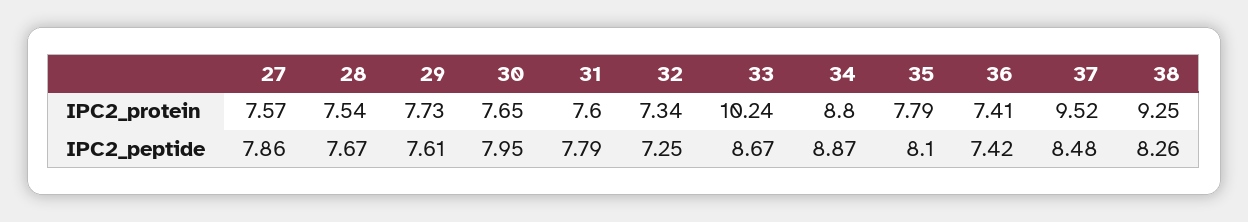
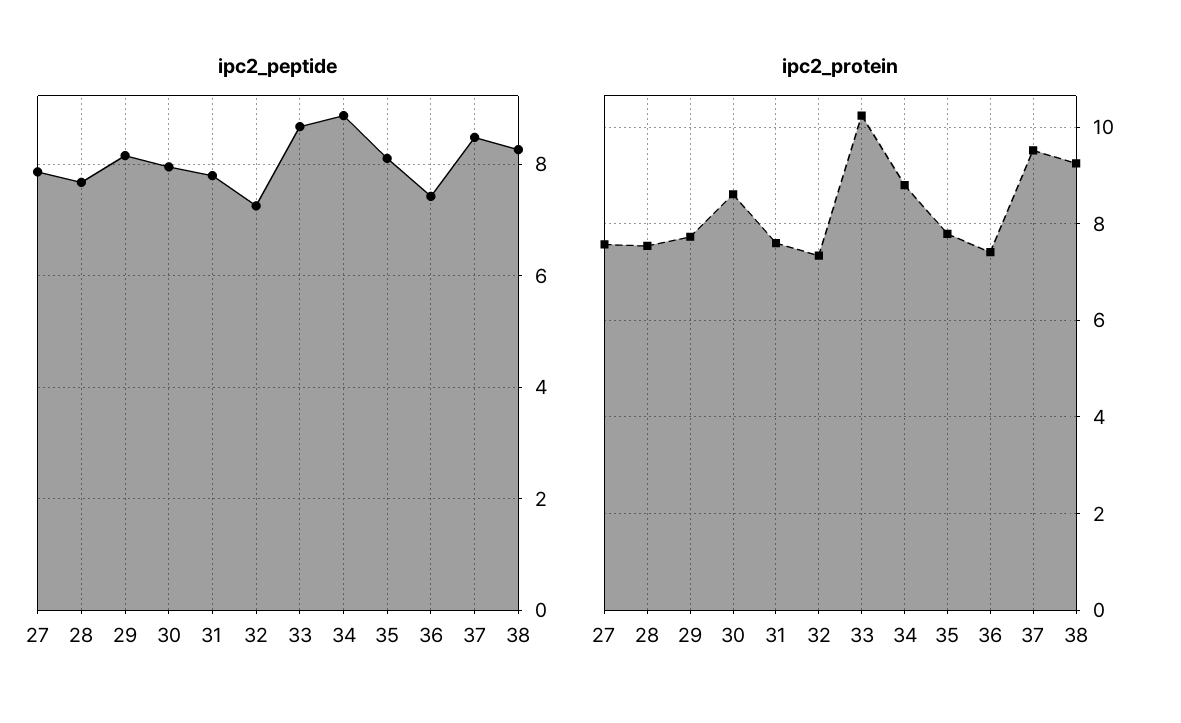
IPC2_protein, 30: 7.65 -> 8.6
IPC2_peptide, 29: 7.61 -> 8.2

